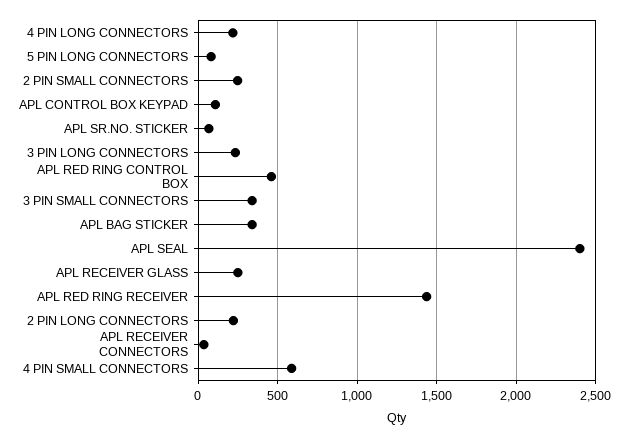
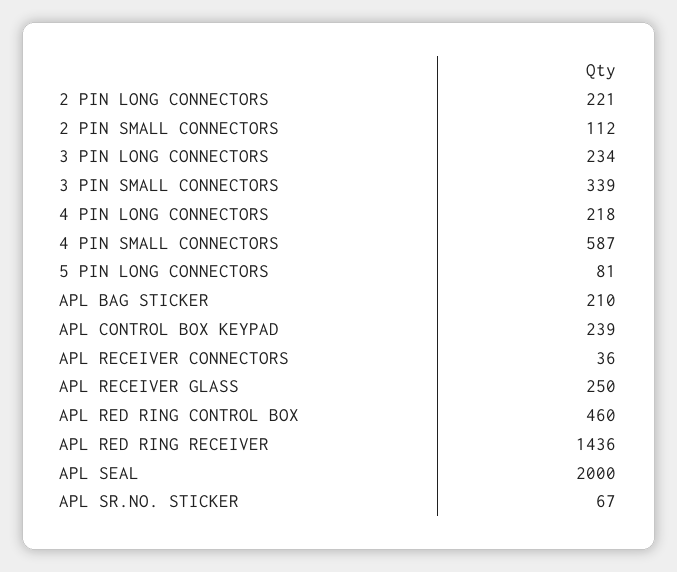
2 PIN SMALL CONNECTORS: 250 -> 112
APL CONTROL BOX KEYPAD: 100 -> 239
APL BAG STICKER: 350 -> 210
APL SEAL: 2400 -> 2000

